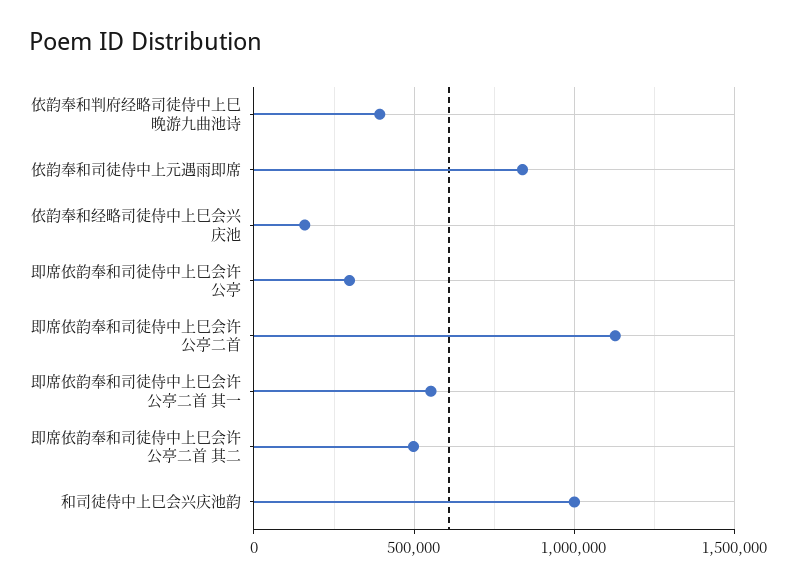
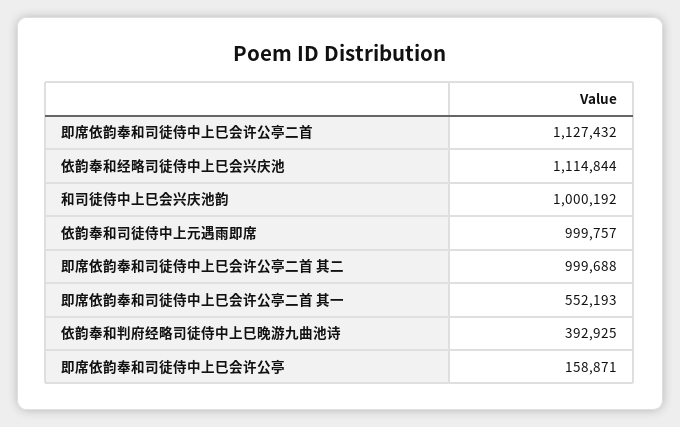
依韵奉和司徒侍中上元遇雨即席: 850000 -> 999757
依韵奉和经略司徒侍中上巳会兴庆池: 150000 -> 1114844
即席依韵奉和司徒侍中上巳会许公亭: 300000 -> 158871
即席依韵奉和司徒侍中上巳会许公亭二首 其二: 500000 -> 999688

